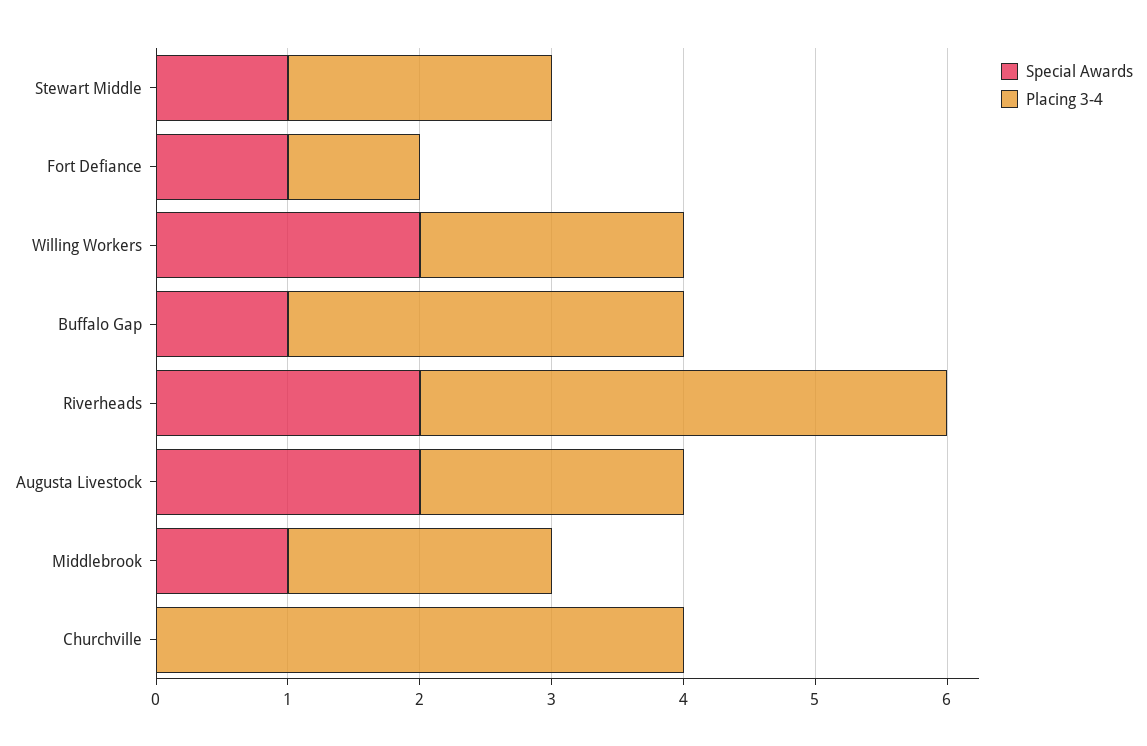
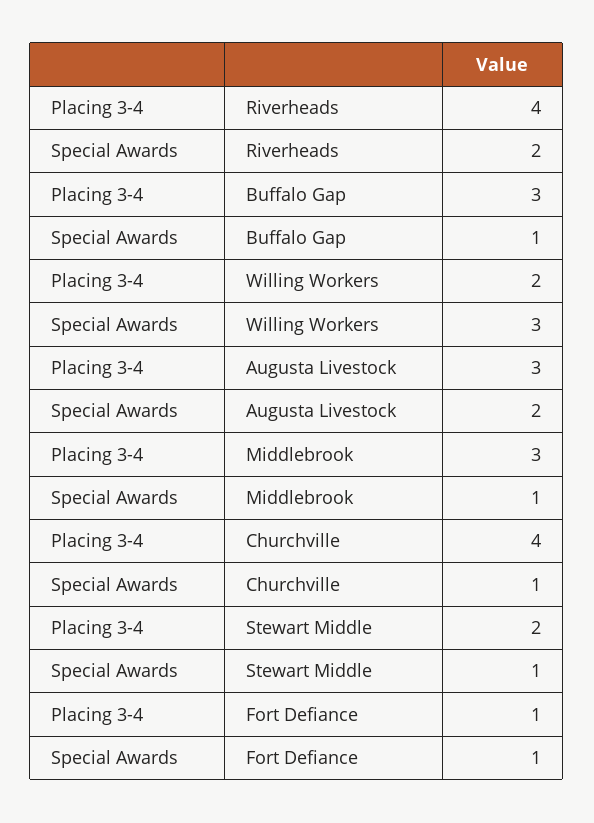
Special Awards, Willing Workers: 2 -> 3
Placing 3-4, Augusta Livestock: 2 -> 3
Placing 3-4, Middlebrook: 2 -> 3
Special Awards, Churchville: 0 -> 1

